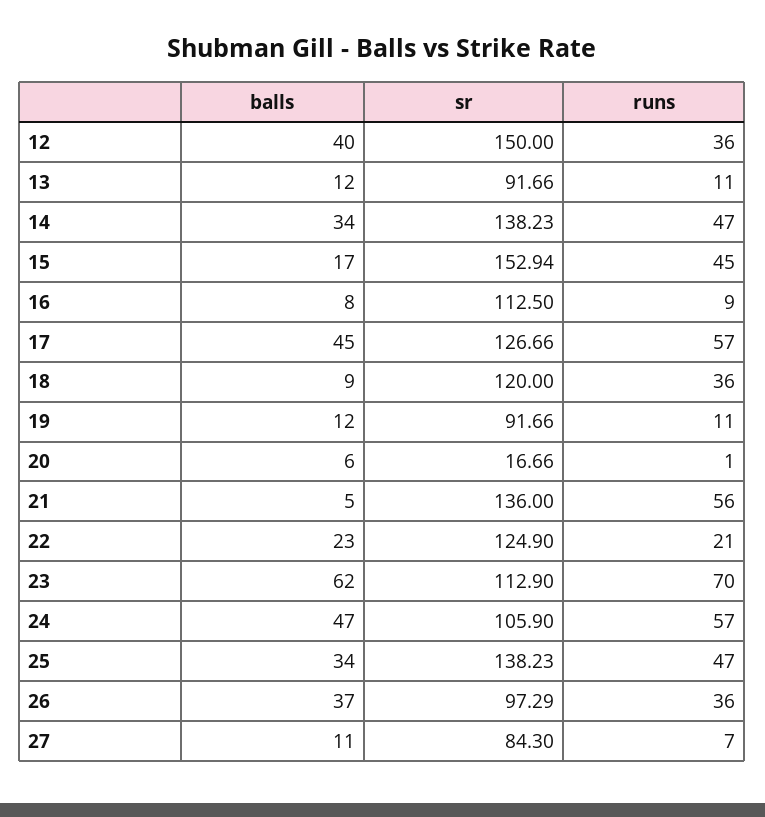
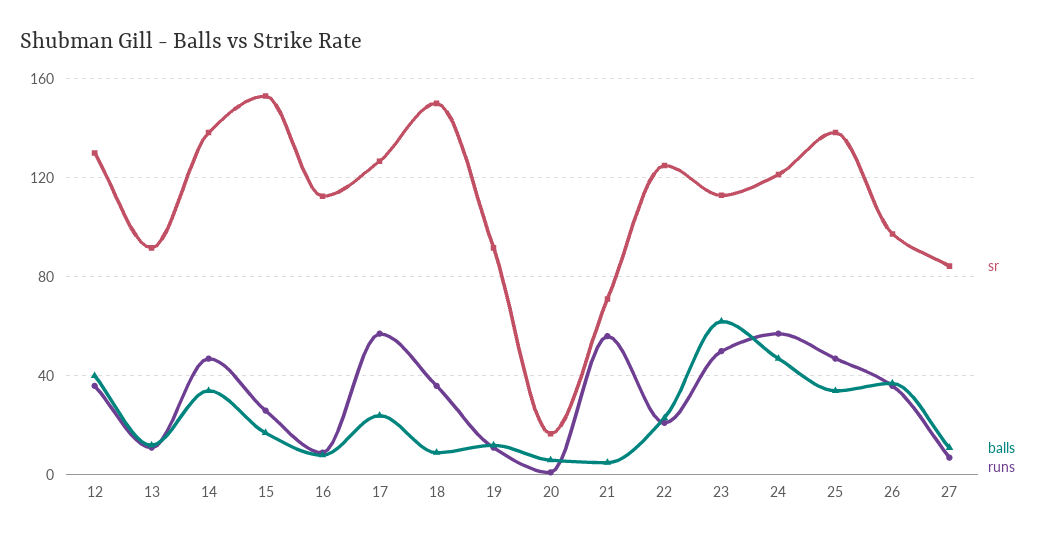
sr, 12: 150 -> 130
runs, 15: 45 -> 25
balls, 17: 45 -> 25
sr, 18: 120 -> 150
sr, 21: 136 -> 70
runs, 23: 70 -> 50
sr, 24: 105.9 -> 120

